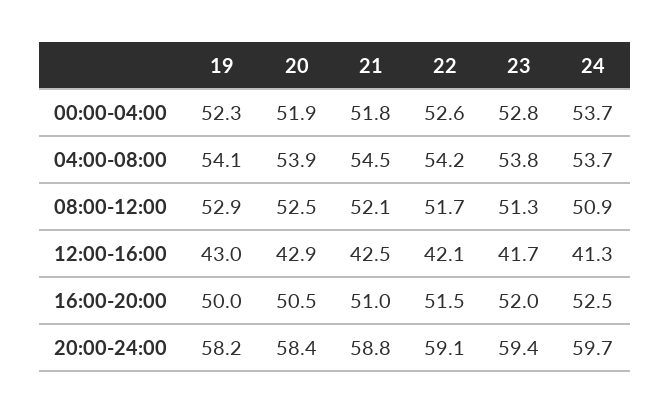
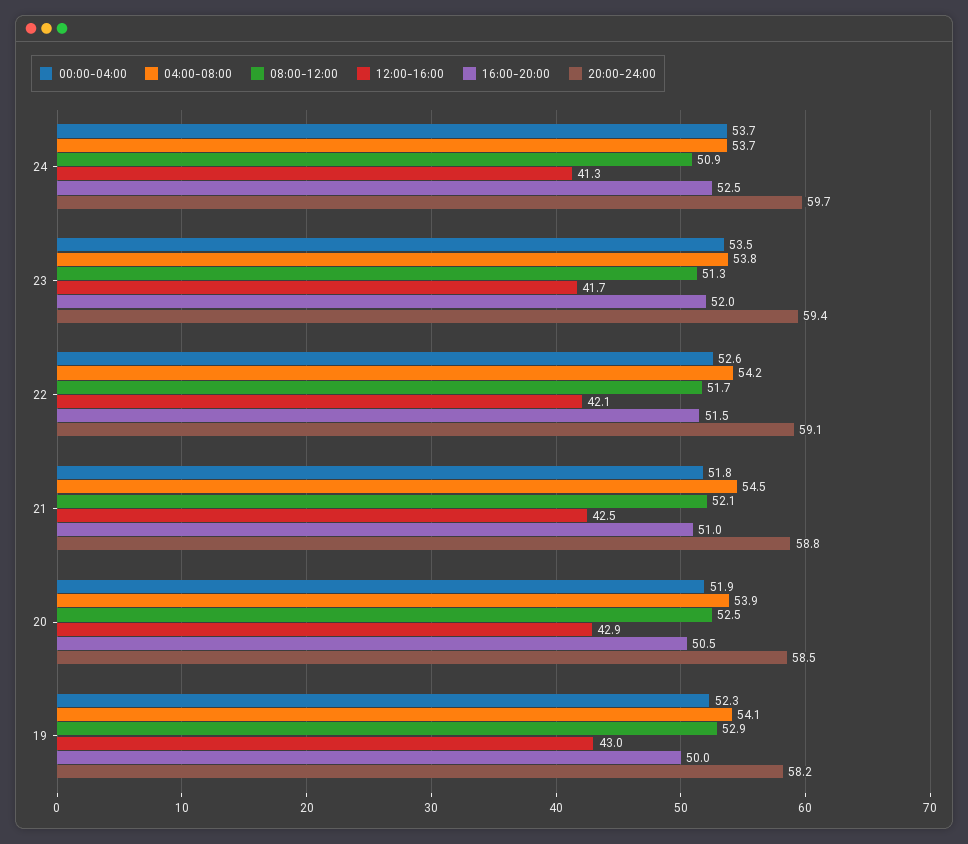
00:00-04:00, 23: 52.8 -> 53.5
20:00-24:00, 20: 58.4 -> 58.5

